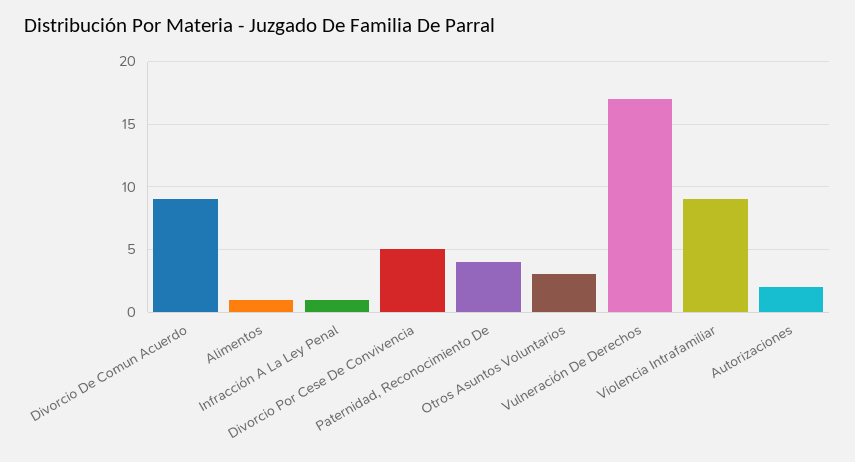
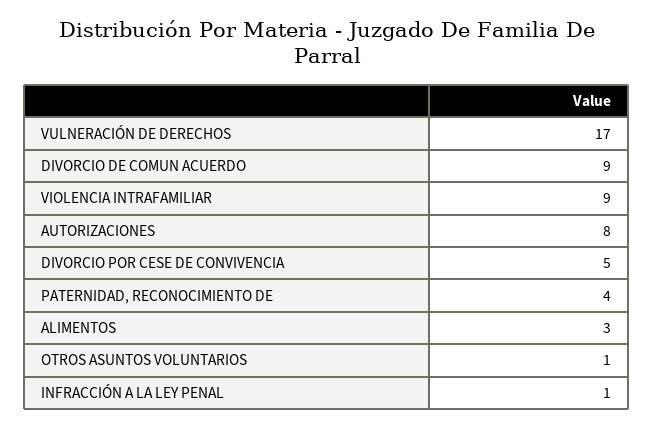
Alimentos: 1 -> 3
Otros Asuntos Voluntarios: 3 -> 1
Autorizaciones: 2 -> 8

